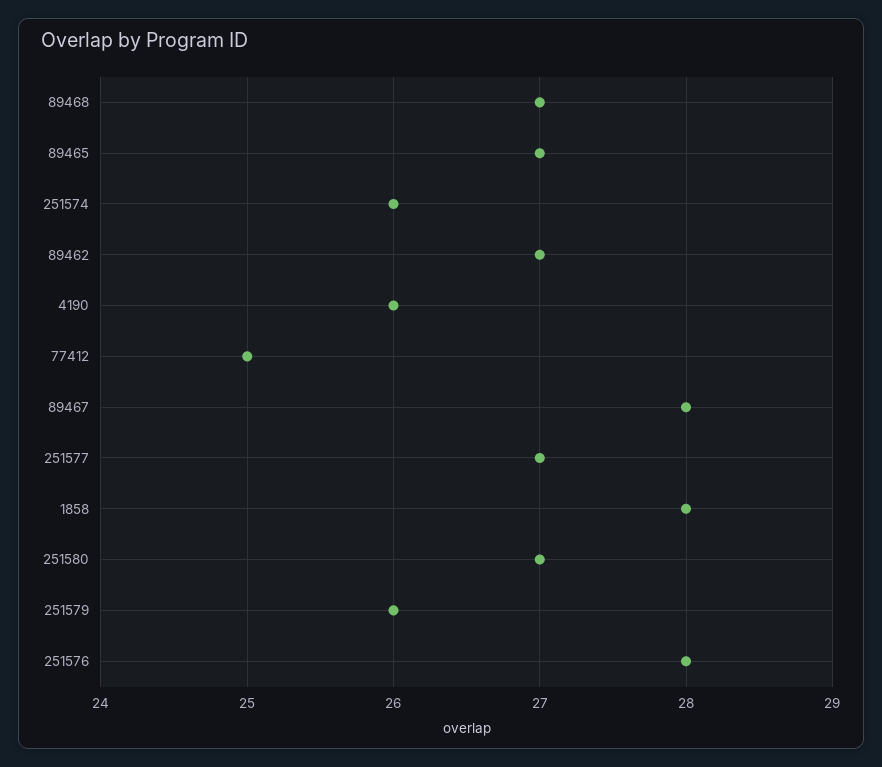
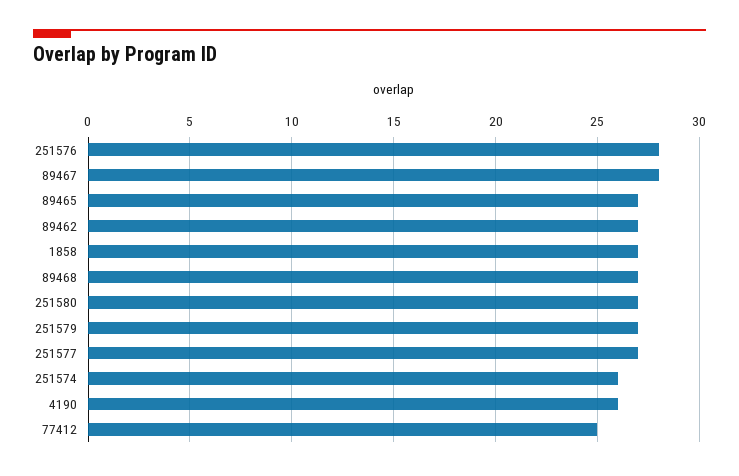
1858: 28 -> 27
251579: 26 -> 27

